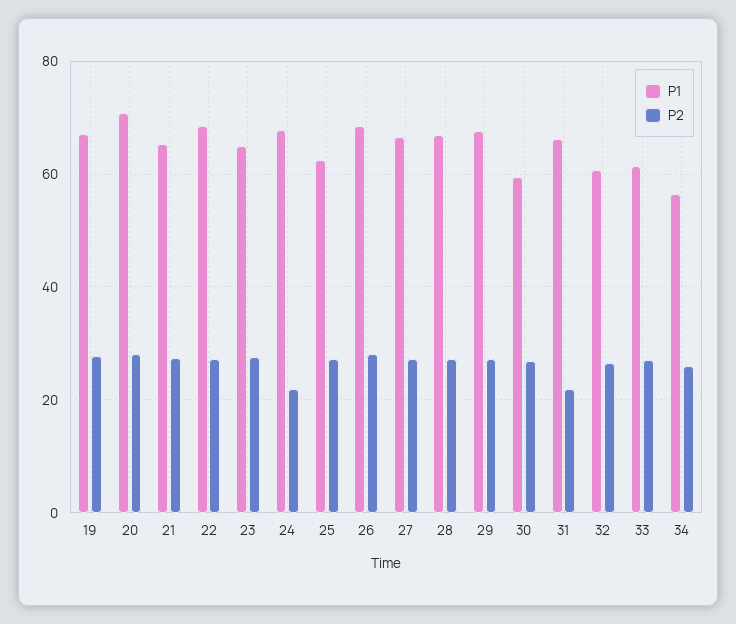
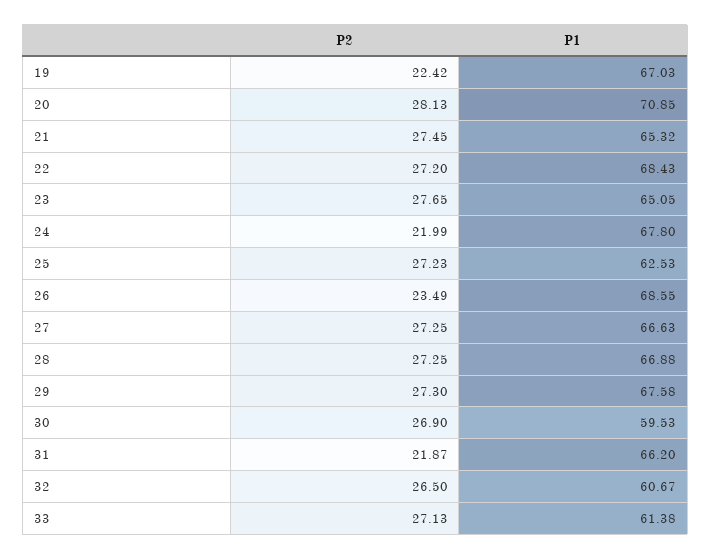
P2, 19: 28 -> 22.42
P2, 26: 28 -> 23.49
P1, 34: 56 -> none
P2, 34: 26 -> none

